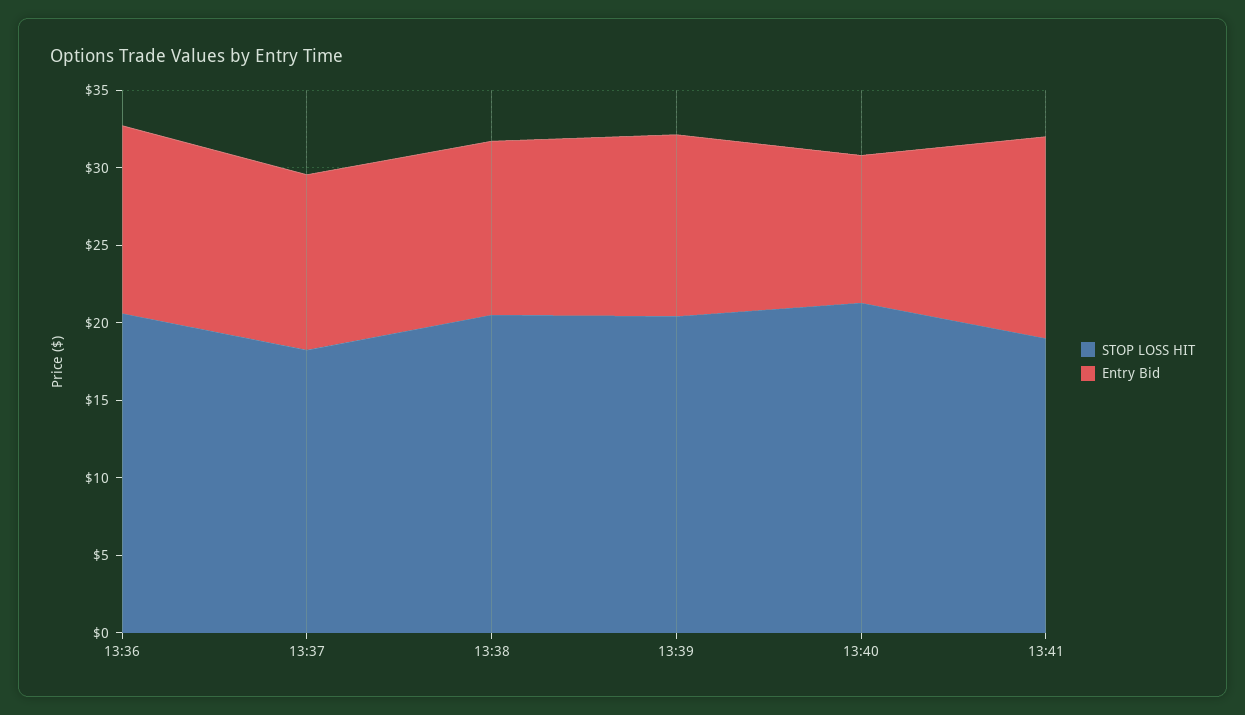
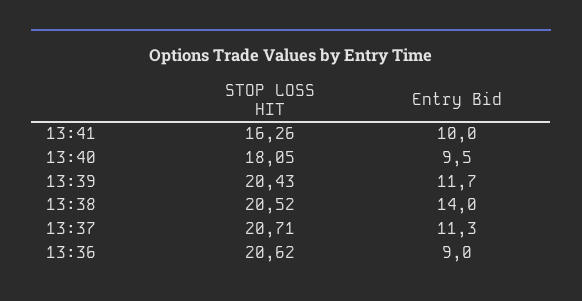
Entry Bid, 13:36: 12 -> 9
STOP LOSS HIT, 13:37: 18 -> 20.71
Entry Bid, 13:38: 11 -> 14
STOP LOSS HIT, 13:40: 21 -> 18.05
STOP LOSS HIT, 13:41: 19 -> 16.26
Entry Bid, 13:41: 13 -> 10

